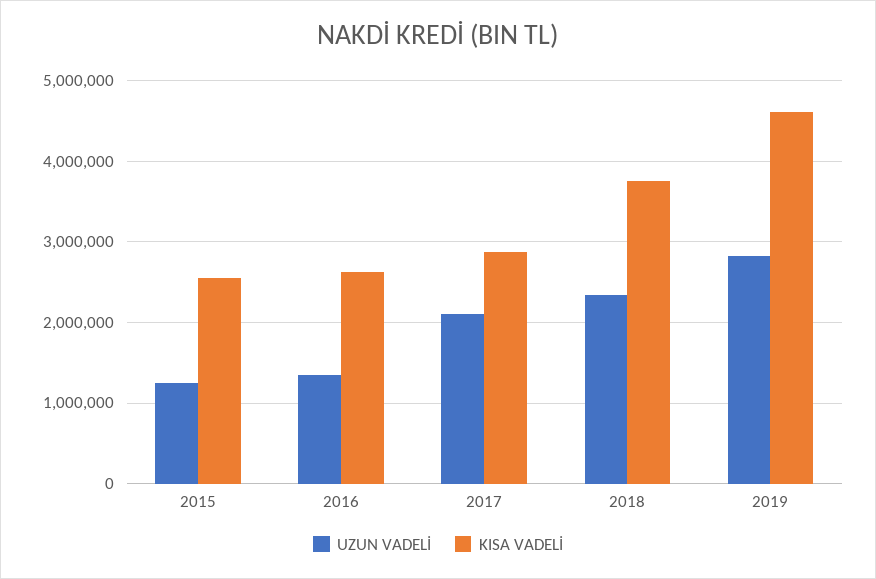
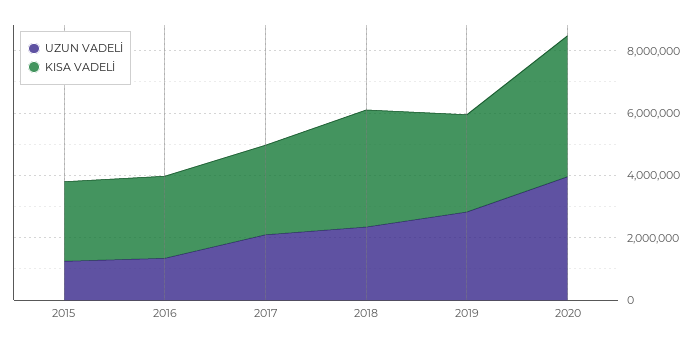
KISA VADELİ, 2019: 4600000 -> 3000000
UZUN VADELİ, 2020: none -> 4000000
KISA VADELİ, 2020: none -> 4500000

